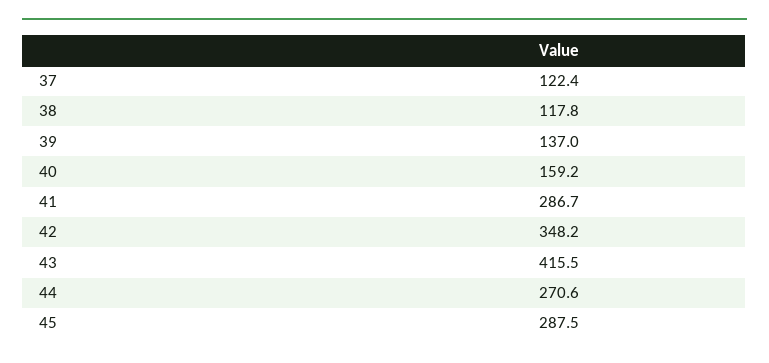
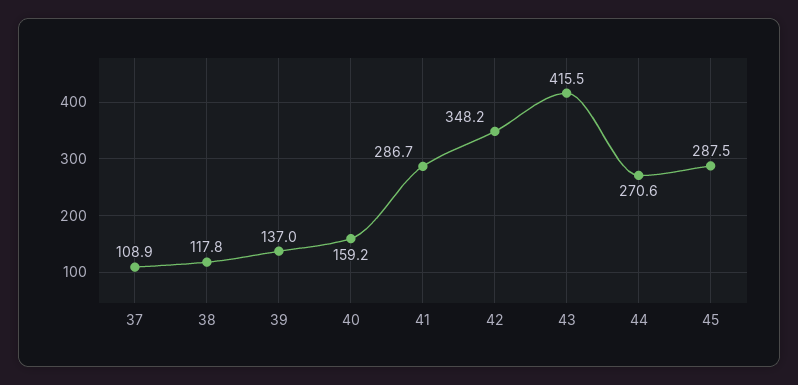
37: 122.4 -> 108.9

